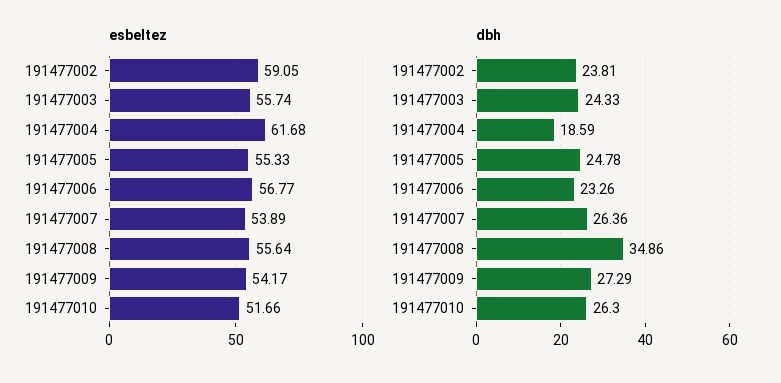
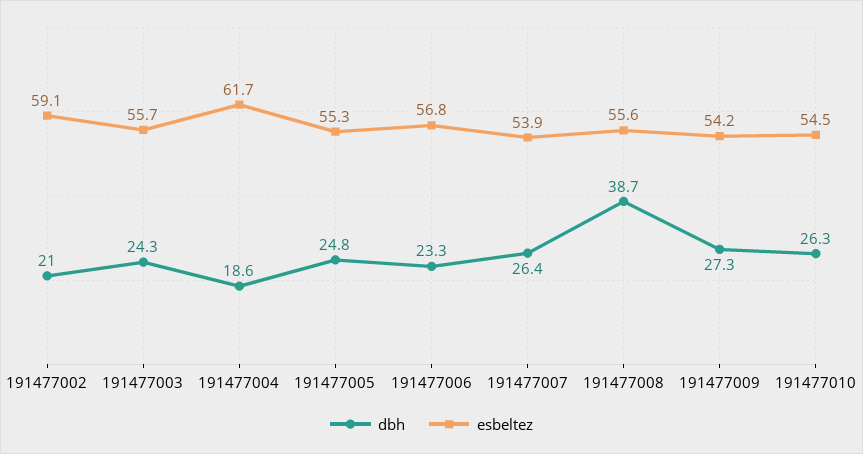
esbeltez, 191477010: 51.66 -> 54.5
dbh, 191477002: 23.81 -> 21
dbh, 191477008: 34.86 -> 38.7

